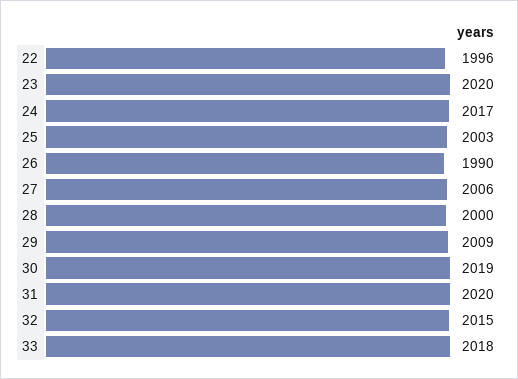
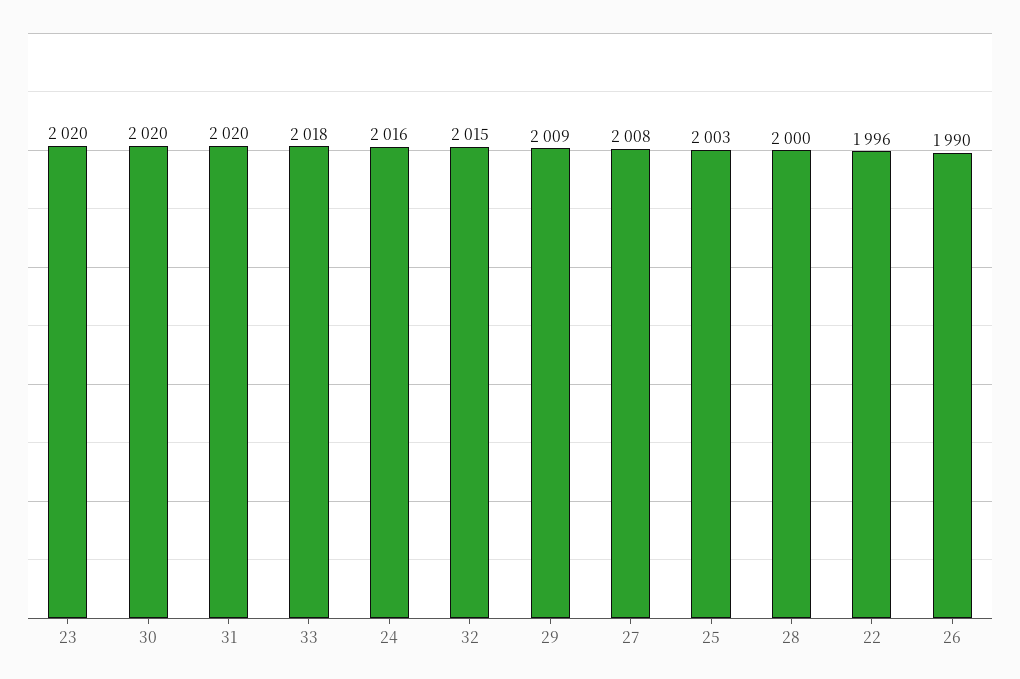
24: 2017 -> 2016
27: 2006 -> 2008
30: 2019 -> 2020

